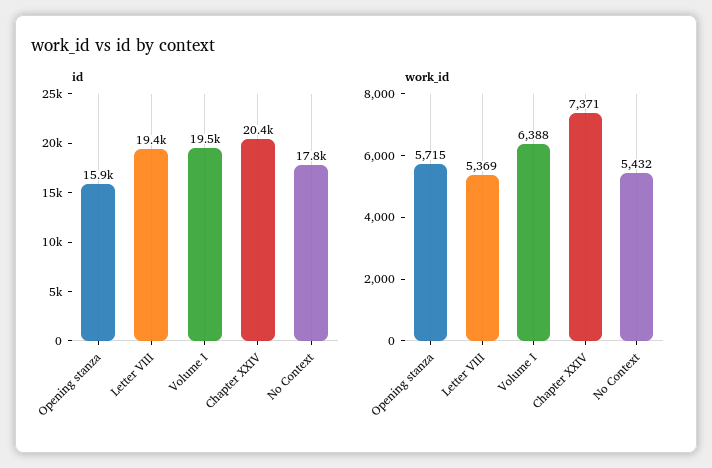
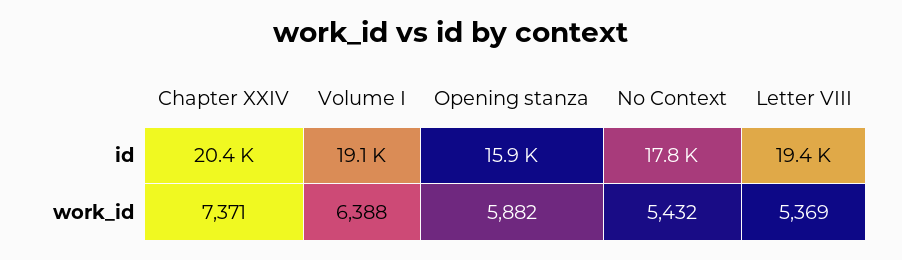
id, Volume I: 19500 -> 19100
work_id, Opening stanza: 5715 -> 5882

